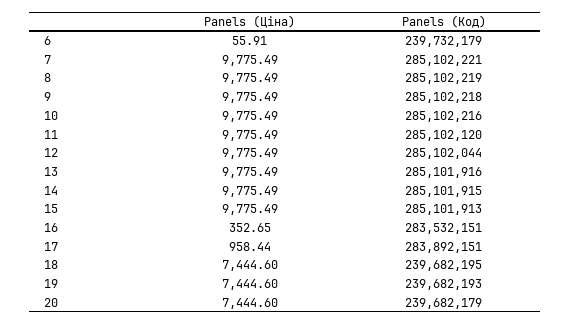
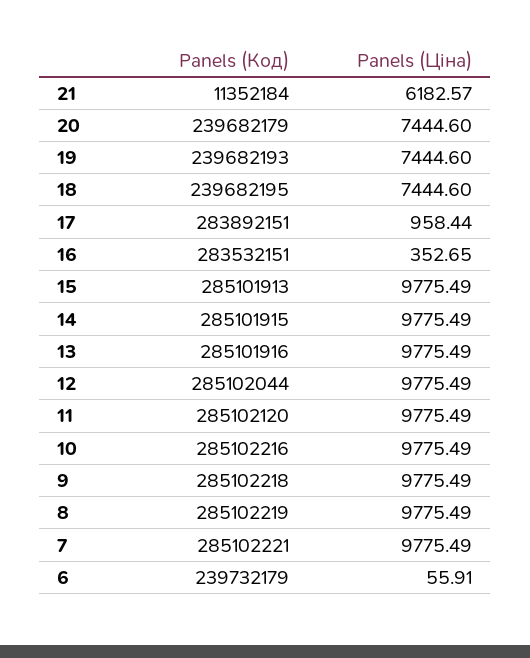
Panels (Код), 21: none -> 11352184
Panels (Ціна), 21: none -> 6182.57

